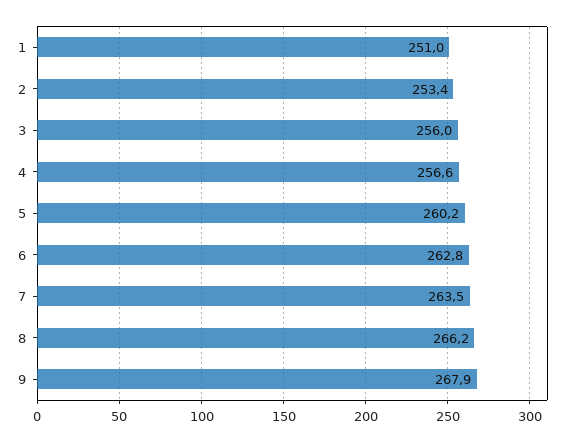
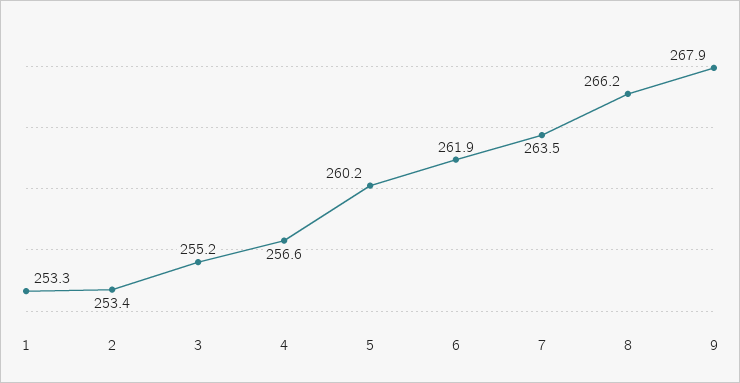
1: 251 -> 253.3
3: 256 -> 255.2
6: 262.8 -> 261.9

